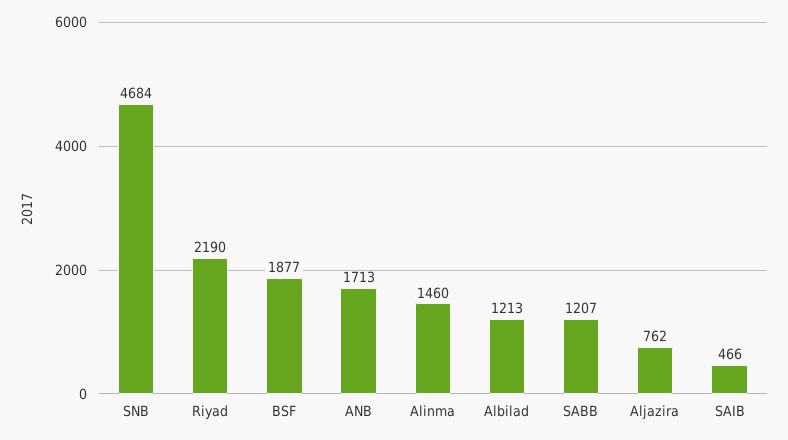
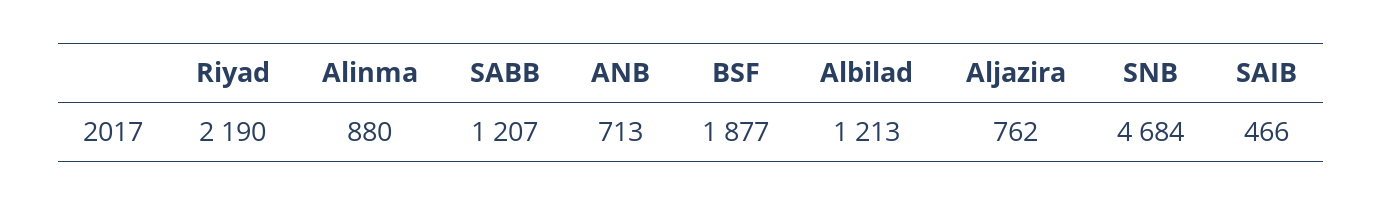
ANB: 1713 -> 713
Alinma: 1460 -> 880

